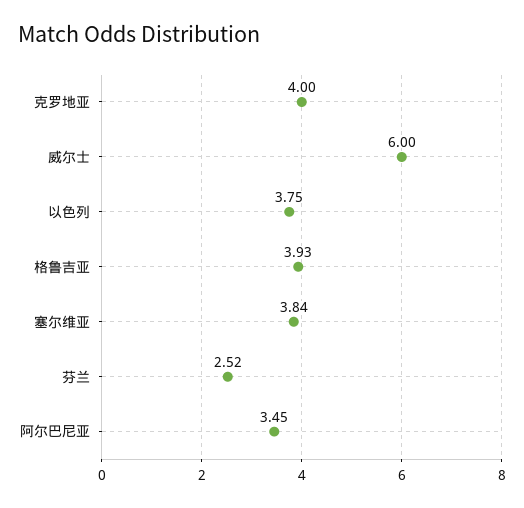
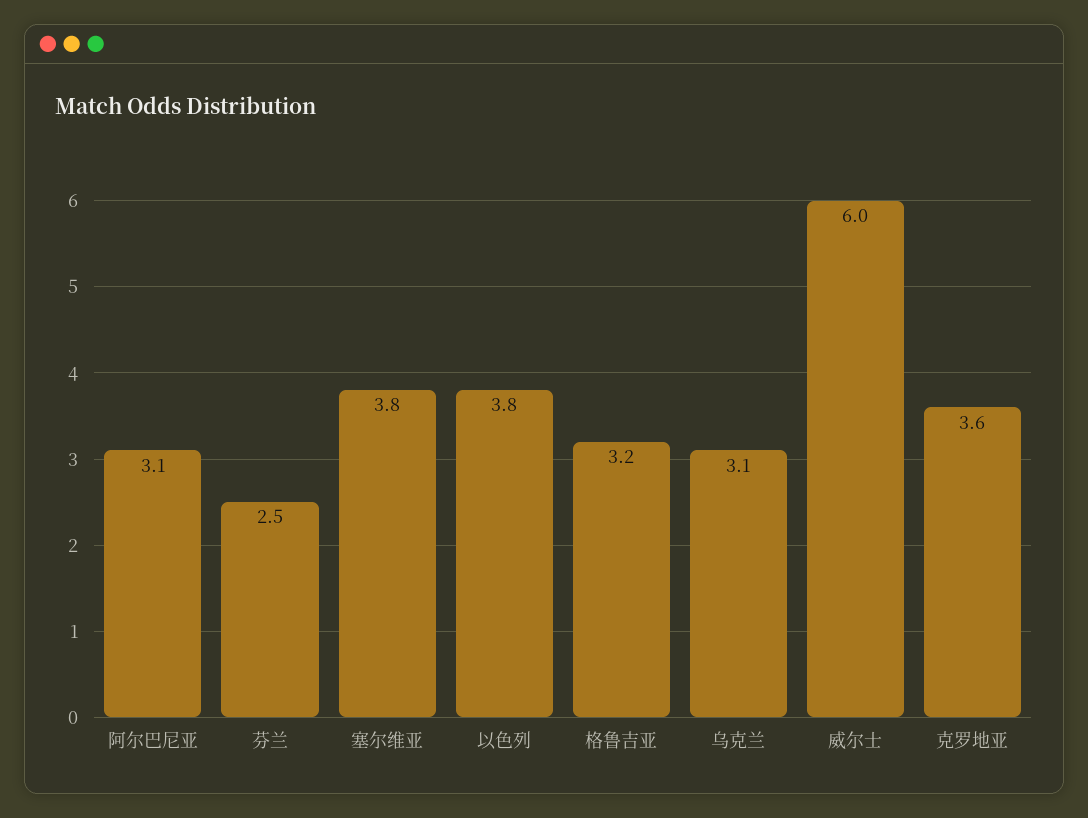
克罗地亚: 4 -> 3.6
格鲁吉亚: 3.93 -> 3.2
阿尔巴尼亚: 3.45 -> 3.1
乌克兰: none -> 3.1

